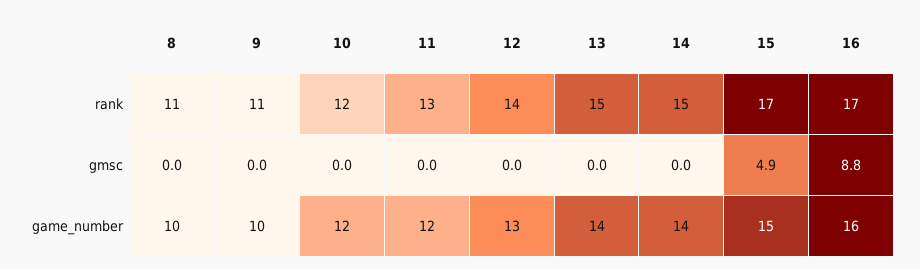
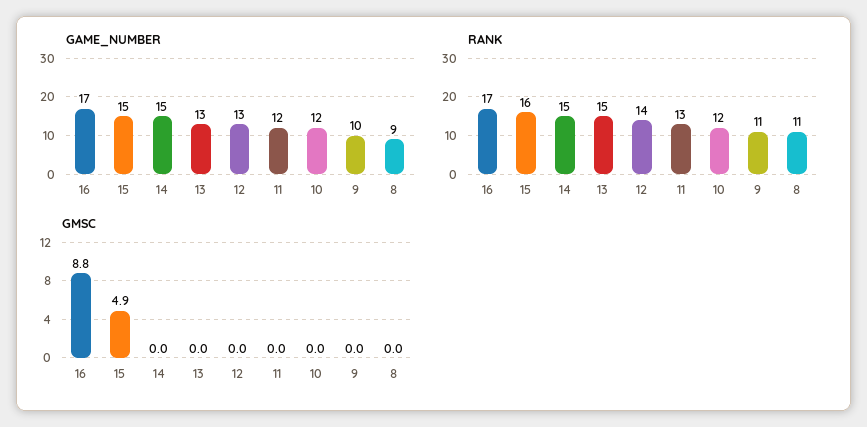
rank, 15: 17 -> 16
game_number, 8: 10 -> 9
game_number, 13: 14 -> 13
game_number, 14: 14 -> 15
game_number, 16: 16 -> 17

